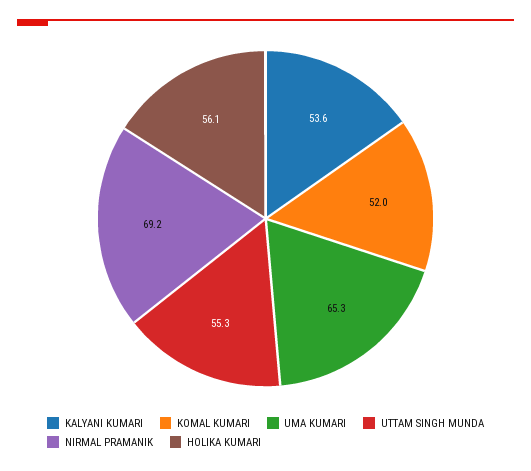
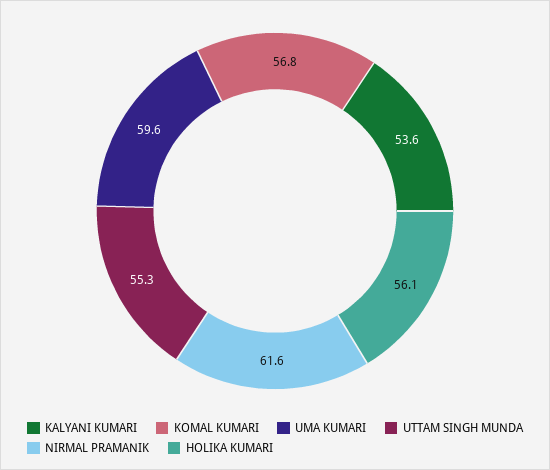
KOMAL KUMARI: 52 -> 56.8
UMA KUMARI: 65.3 -> 59.6
NIRMAL PRAMANIK: 69.2 -> 61.6

